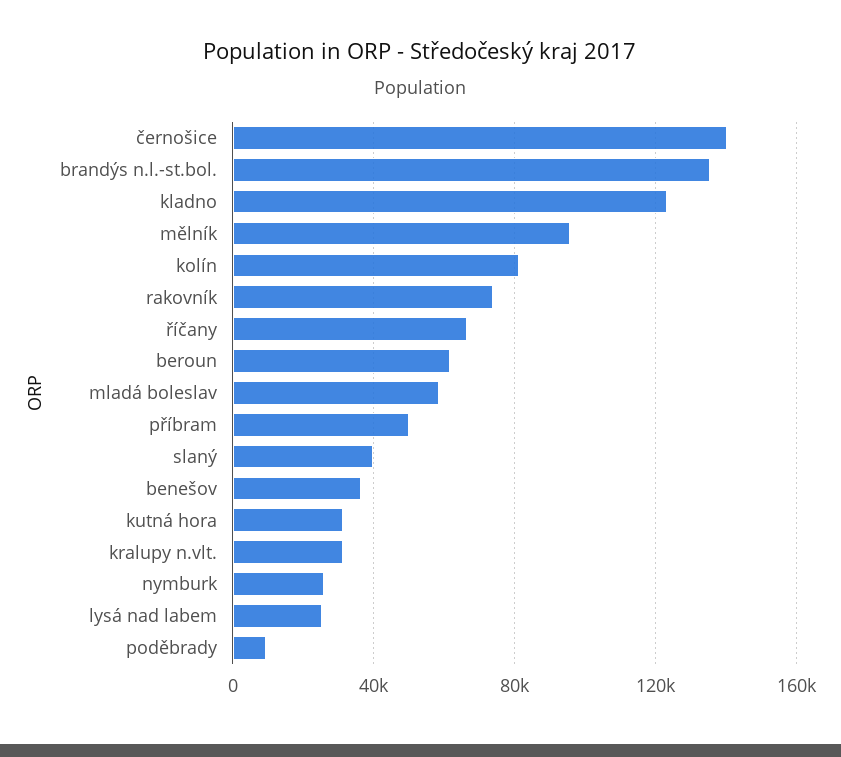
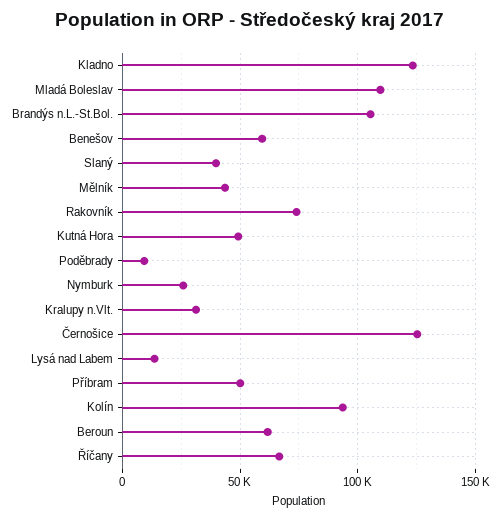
černošice: 140000 -> 125000
brandýs n.l.-st.bol.: 135000 -> 105000
mělník: 95000 -> 45000
kolín: 80000 -> 95000
mladá boleslav: 60000 -> 110000
benešov: 35000 -> 60000
kutná hora: 30000 -> 50000
lysá nad labem: 25000 -> 15000

